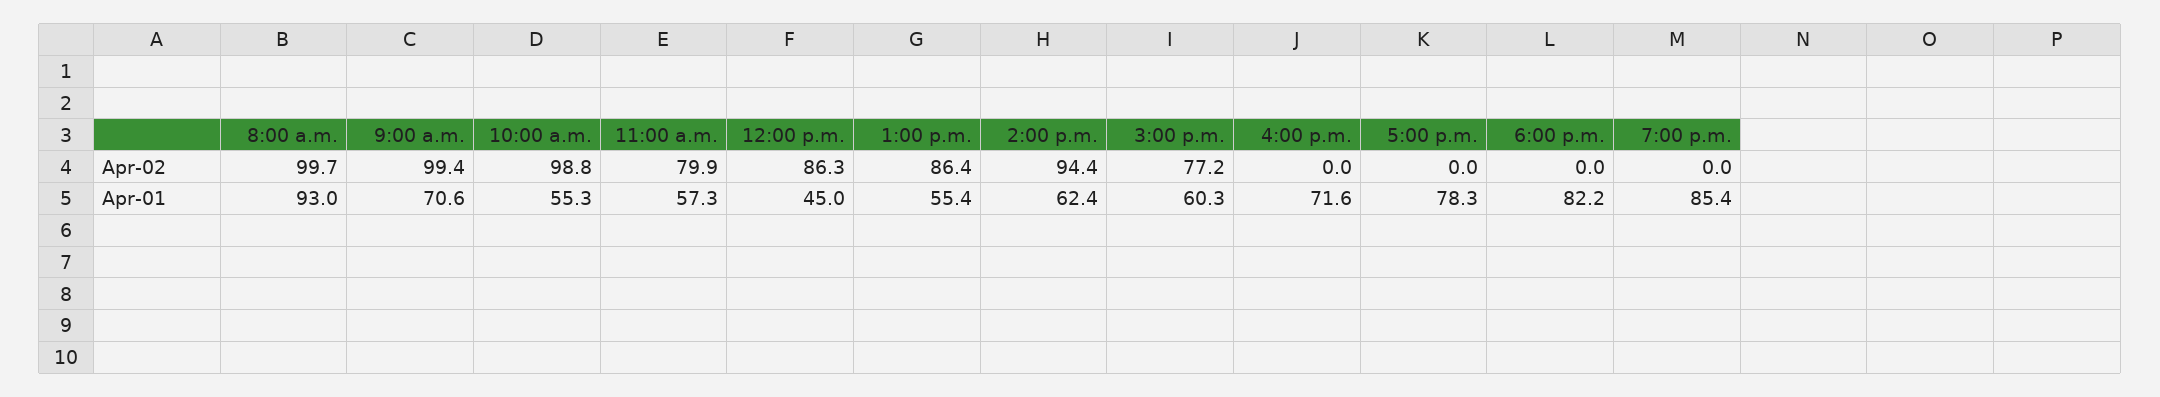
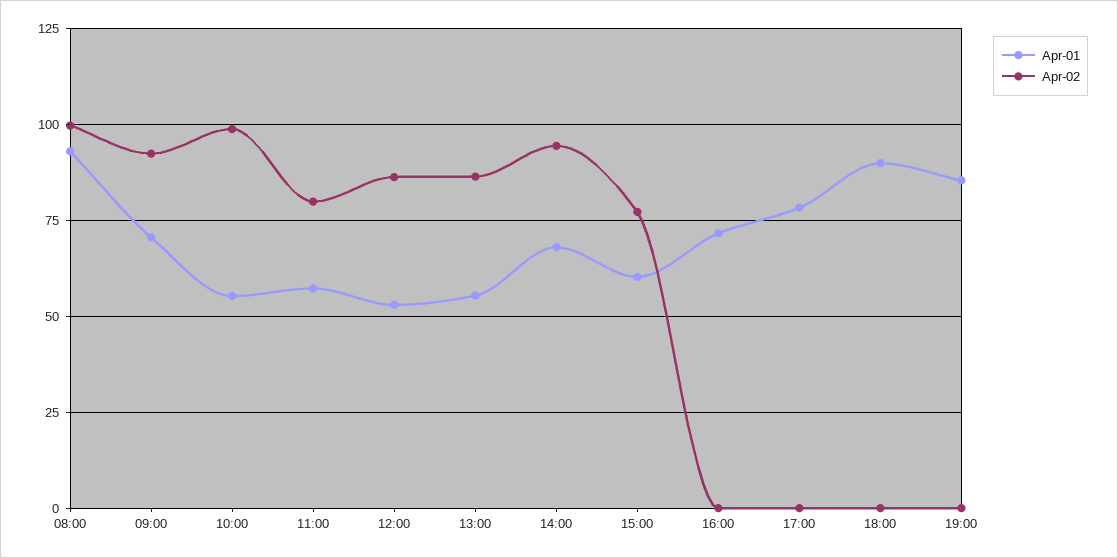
Apr-02, 9:00 a.m.: 99.4 -> 92.5
Apr-01, 12:00 p.m.: 45 -> 52.5
Apr-01, 2:00 p.m.: 62.4 -> 67.5
Apr-01, 6:00 p.m.: 82.2 -> 90

